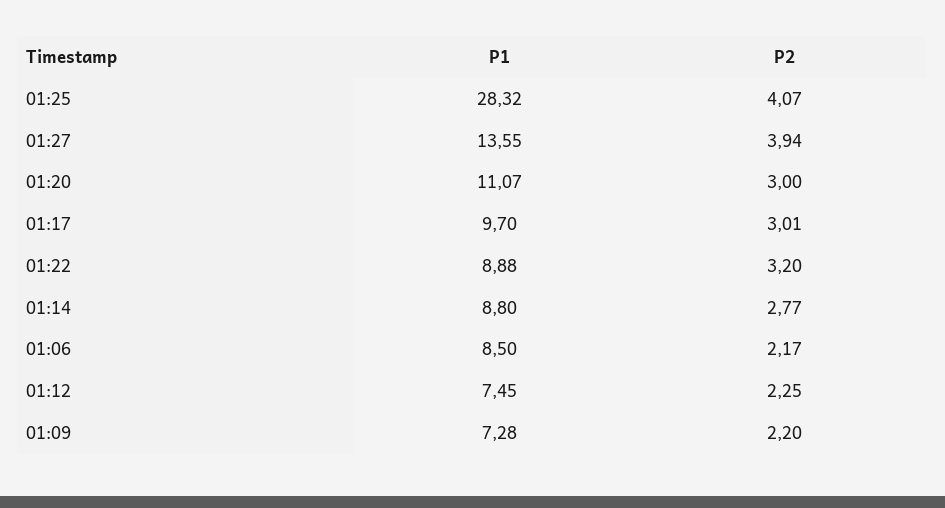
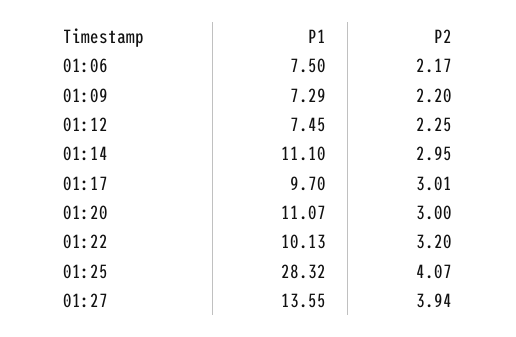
P1, 01:22: 8.88 -> 10.13
P1, 01:14: 8.8 -> 11.1
P2, 01:14: 2.77 -> 2.95
P1, 01:06: 8.5 -> 7.5
P1, 01:09: 7.28 -> 7.29

